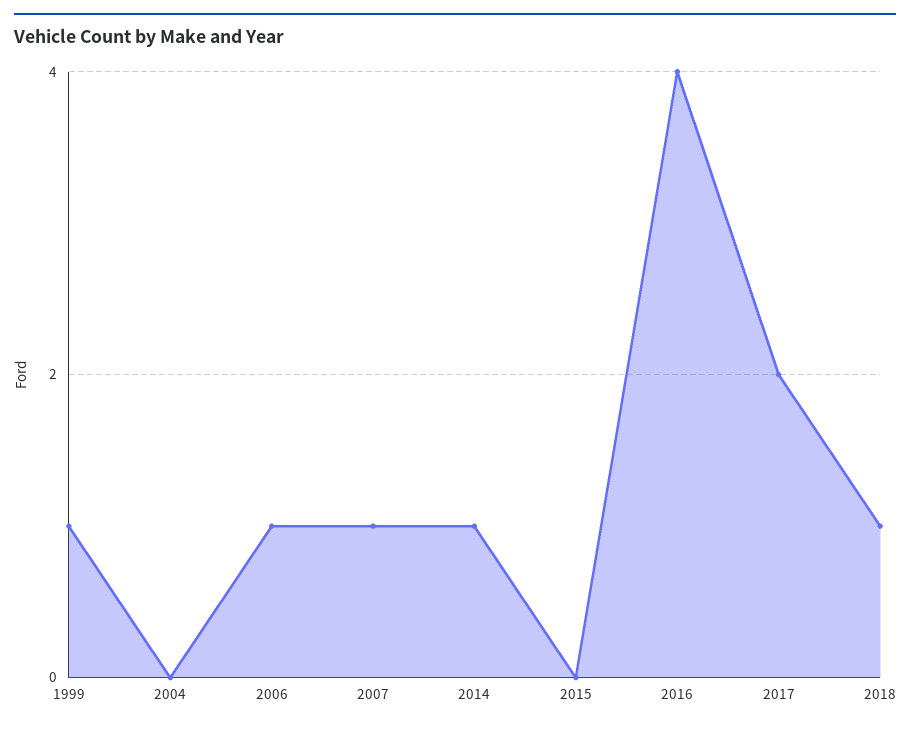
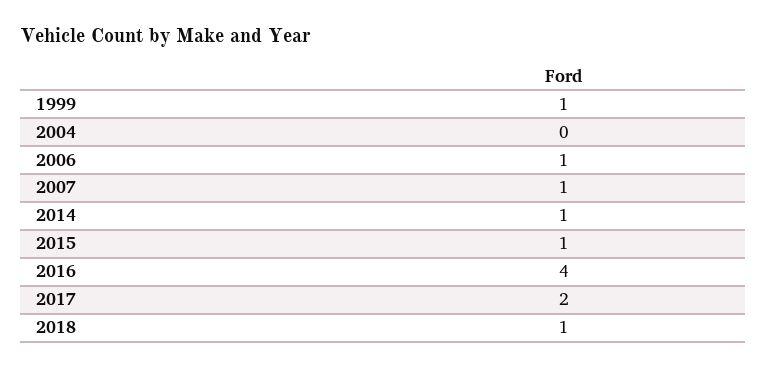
2015: 0 -> 1

